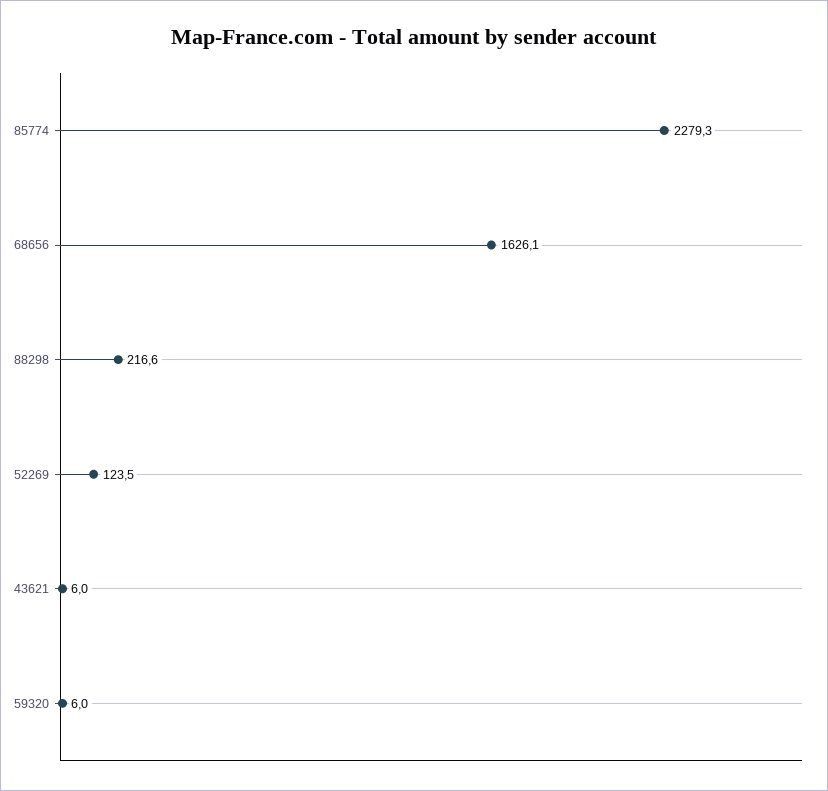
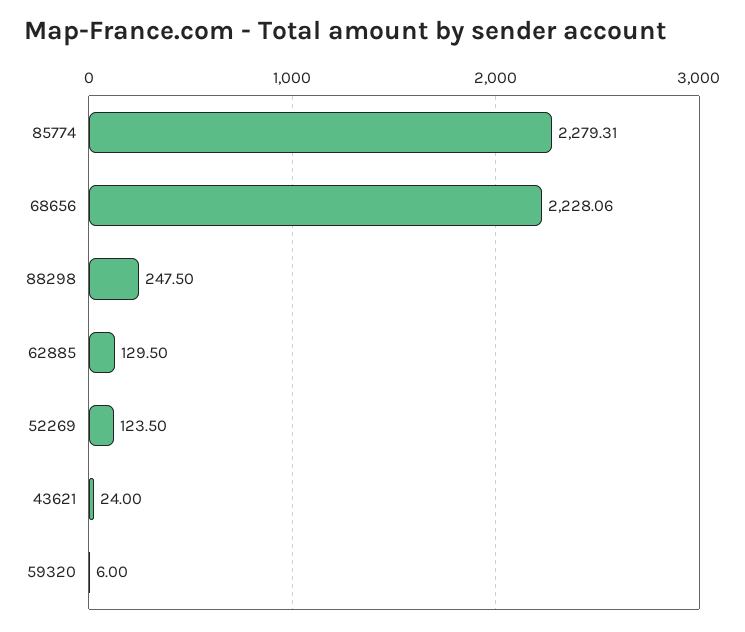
68656: 1626.1 -> 2228.06
88298: 216.6 -> 247.5
43621: 6 -> 24
62885: none -> 129.5

